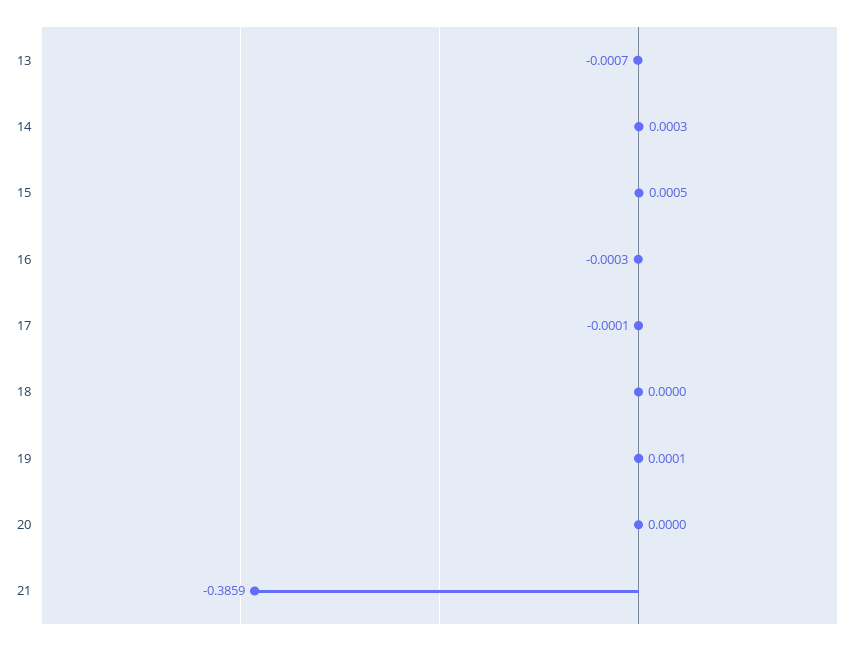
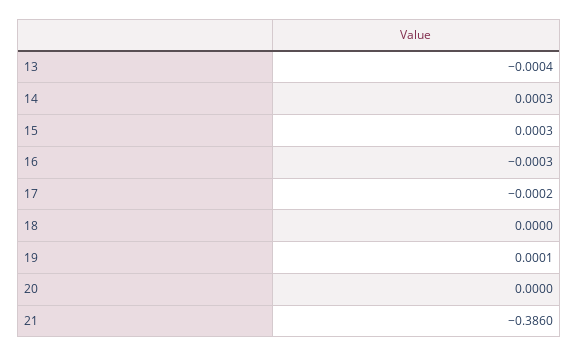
13: -0.0007 -> -0.0004
15: 0.0005 -> 0.0003
17: -0.0001 -> -0.0002
21: -0.3859 -> -0.386

